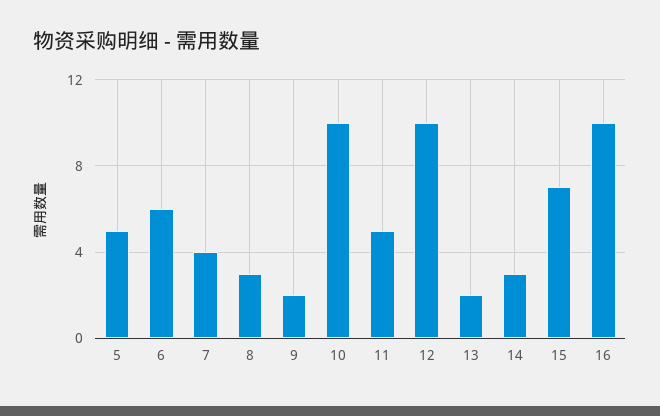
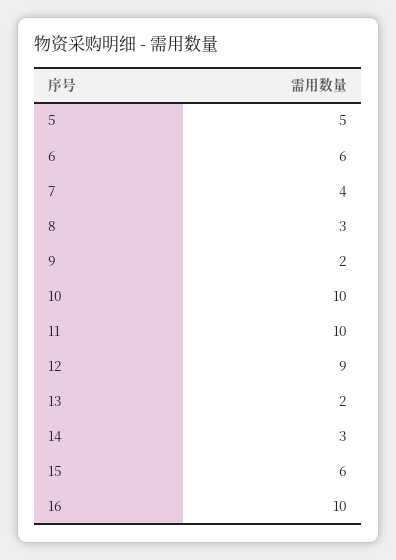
11: 5 -> 10
12: 10 -> 9
15: 7 -> 6

